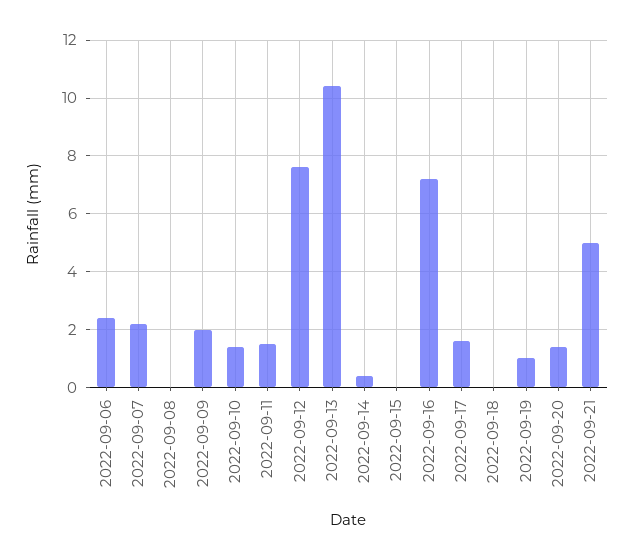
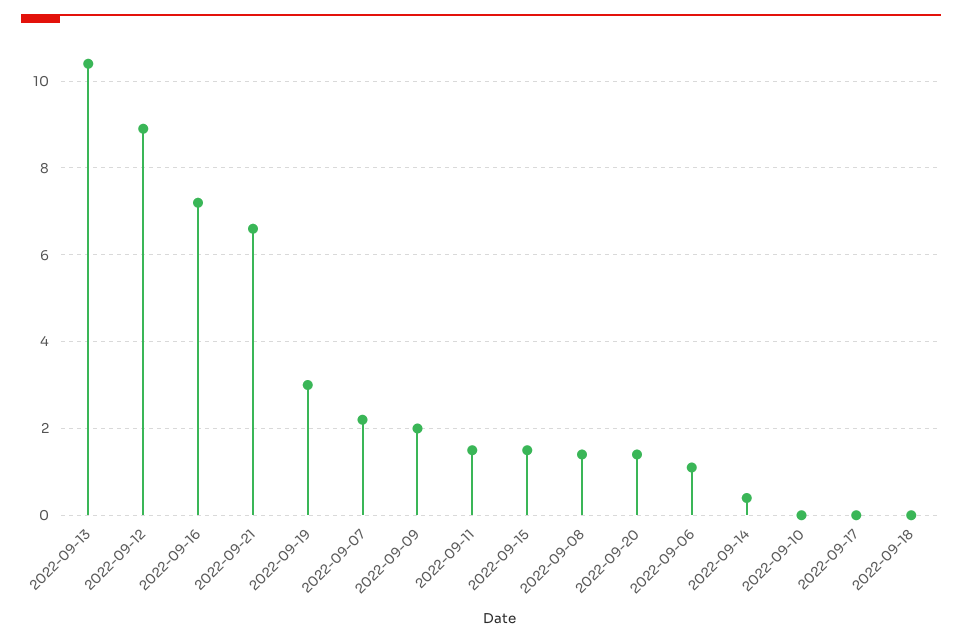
2022-09-06: 2.5 -> 1
2022-09-08: 0 -> 1.5
2022-09-10: 1.5 -> 0
2022-09-12: 7.5 -> 9
2022-09-15: 0 -> 1.5
2022-09-17: 1.5 -> 0
2022-09-19: 1 -> 3
2022-09-21: 5 -> 6.5

